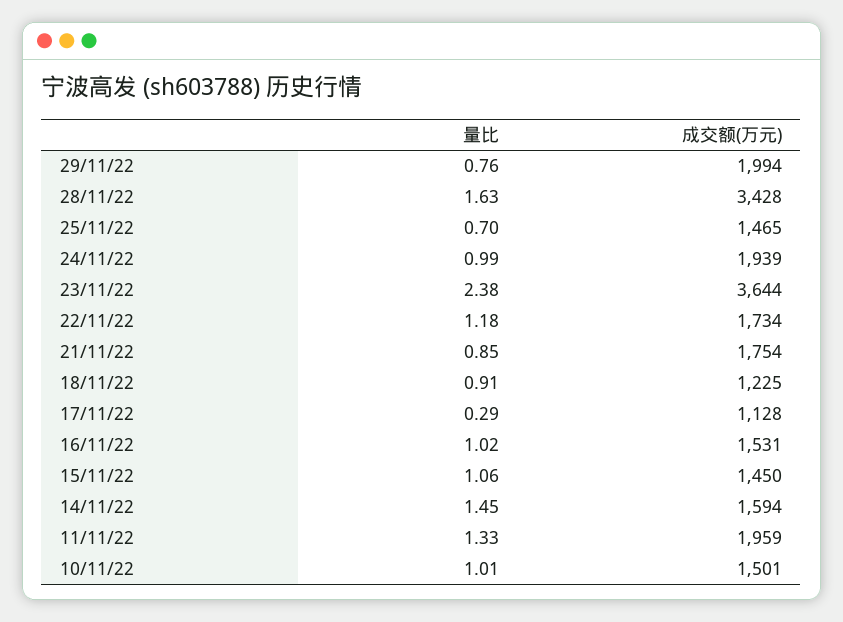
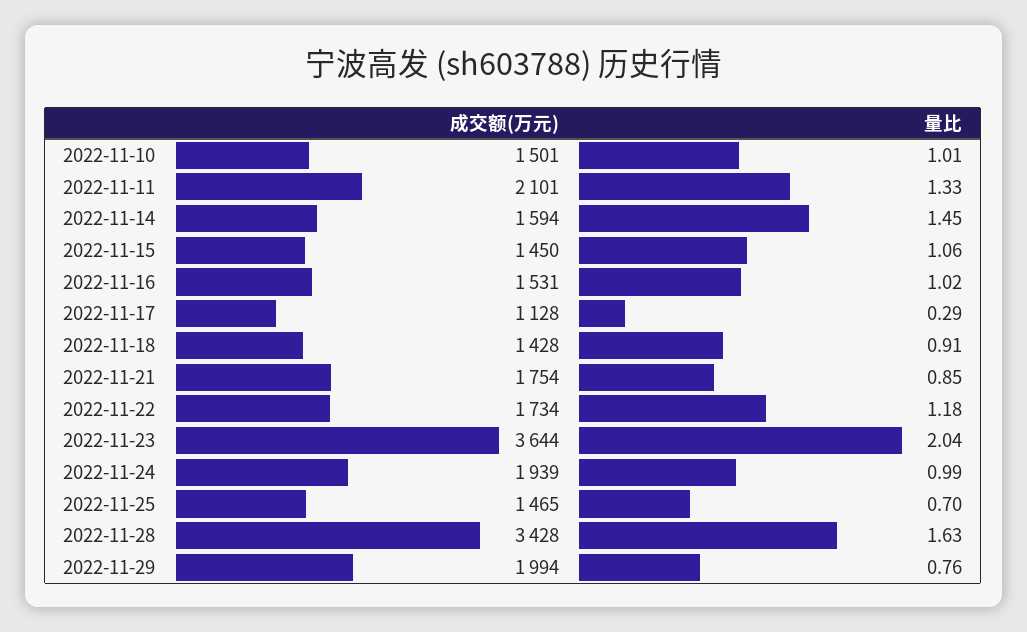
量比, 23/11/22: 2.38 -> 2.04
成交额(万元), 18/11/22: 1225 -> 1428
成交额(万元), 11/11/22: 1959 -> 2101

